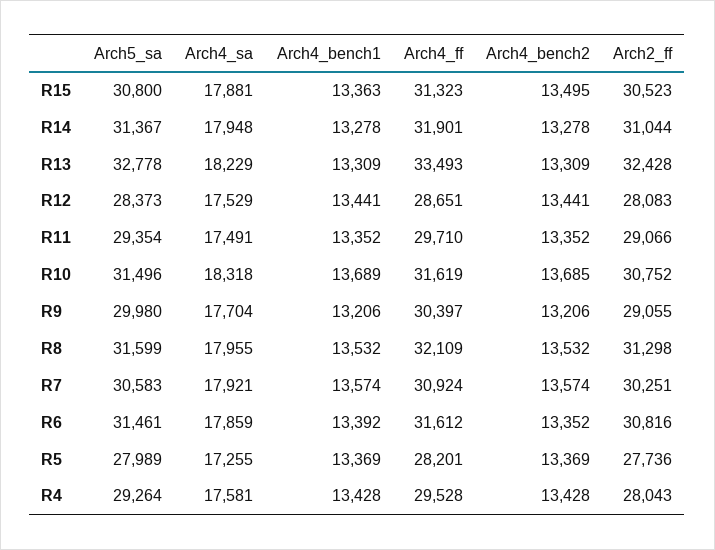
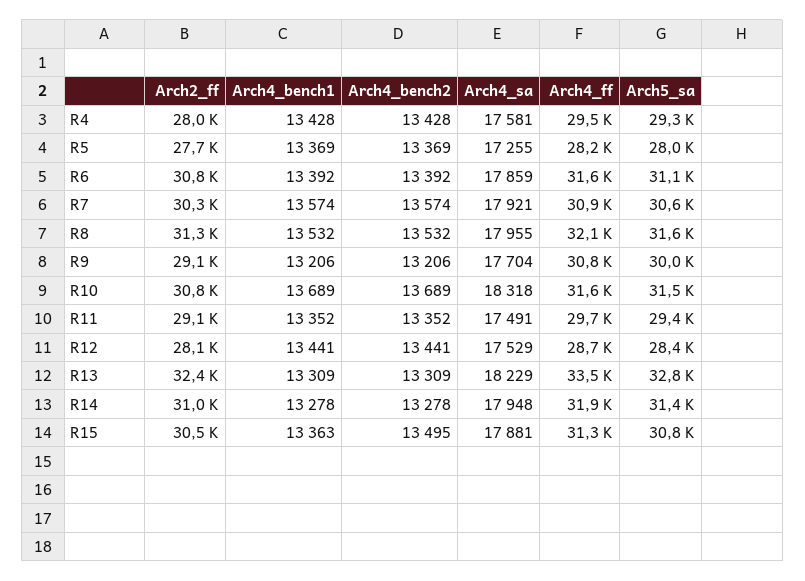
Arch4_bench2, R10: 13685 -> 13689
Arch4_ff, R9: 30397 -> 30800
Arch5_sa, R6: 31461 -> 31100
Arch4_bench2, R6: 13352 -> 13392

